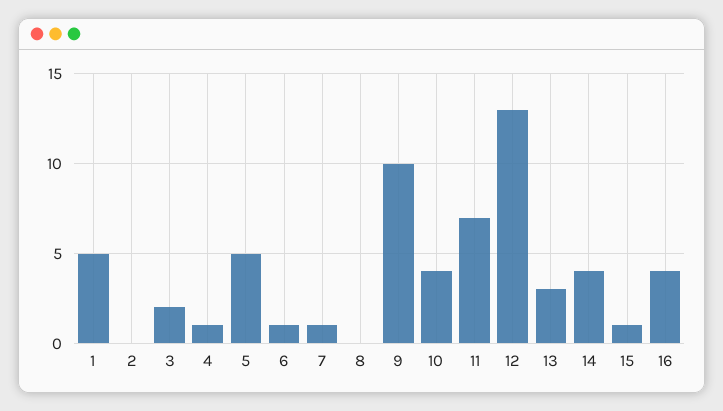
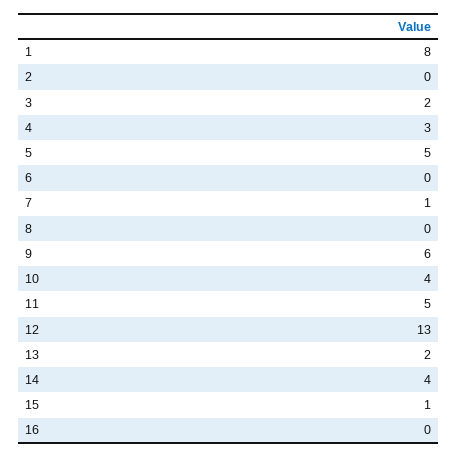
1: 5 -> 8
4: 1 -> 3
6: 1 -> 0
9: 10 -> 6
11: 7 -> 5
13: 3 -> 2
16: 4 -> 0

